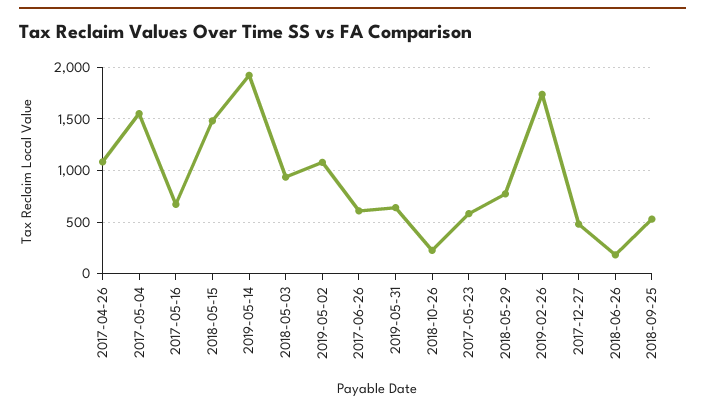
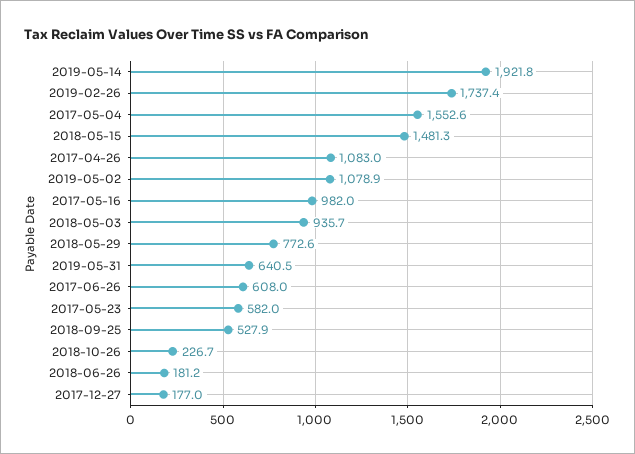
2017-05-16: 700 -> 982
2017-12-27: 500 -> 177

